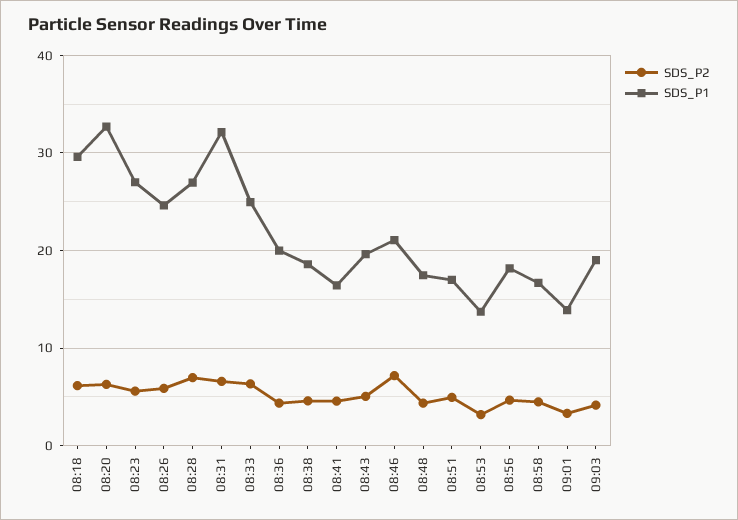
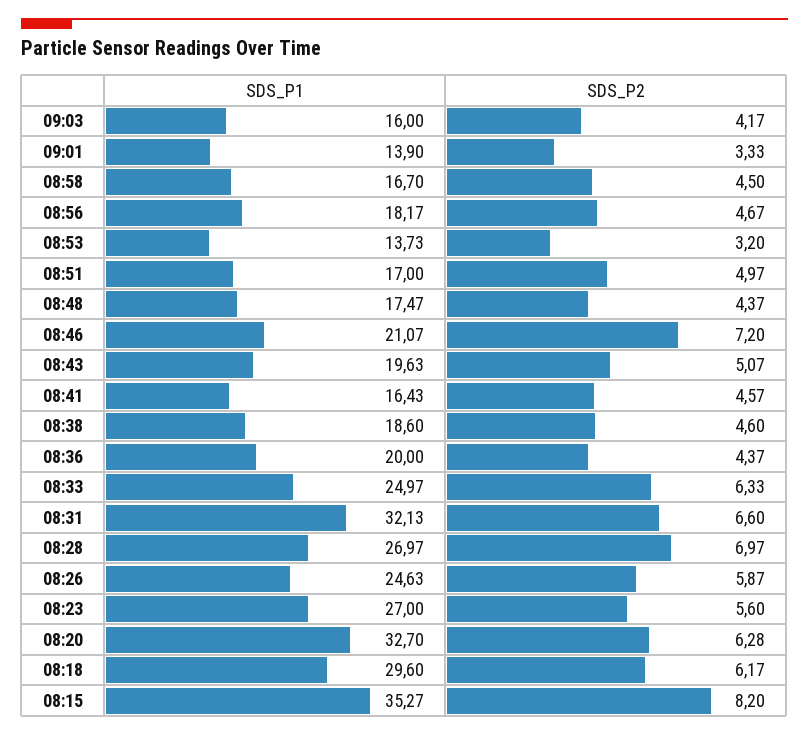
SDS_P1, 09:03: 19 -> 16
SDS_P1, 08:15: none -> 35.27
SDS_P2, 08:15: none -> 8.2

